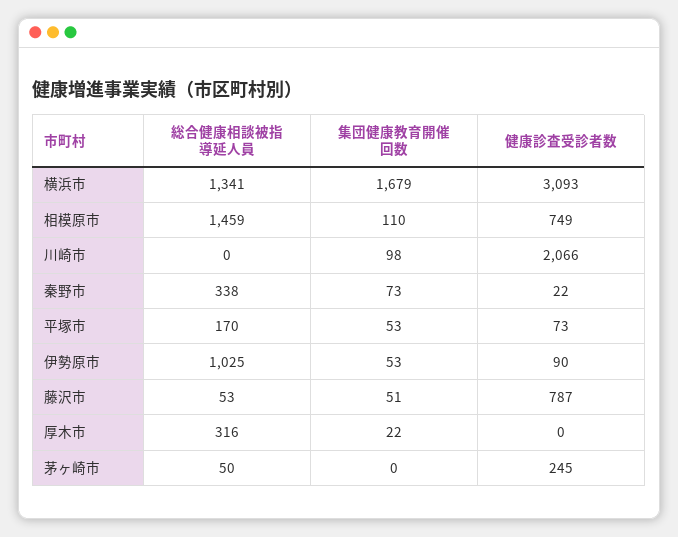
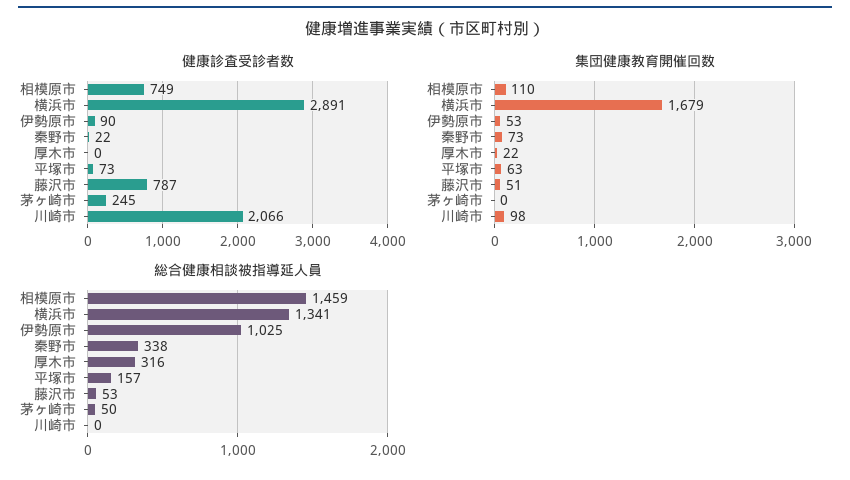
健康診査受診者数, 横浜市: 3093 -> 2891
総合健康相談被指導延人員, 平塚市: 170 -> 157
集団健康教育開催回数, 平塚市: 53 -> 63

